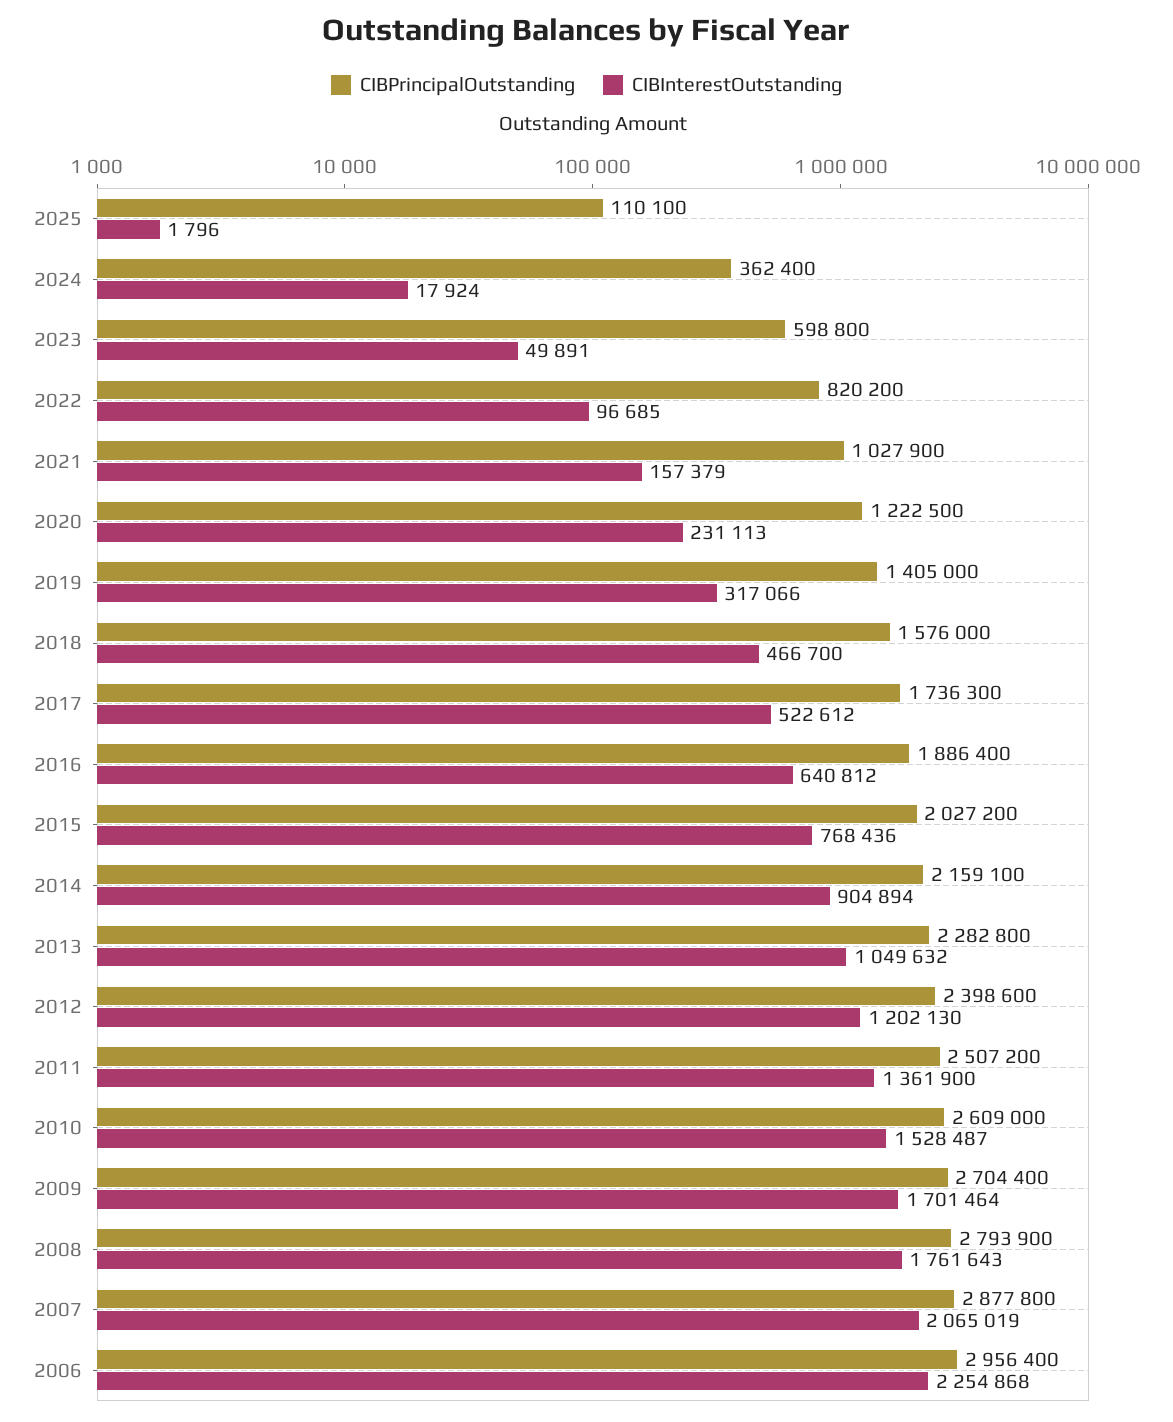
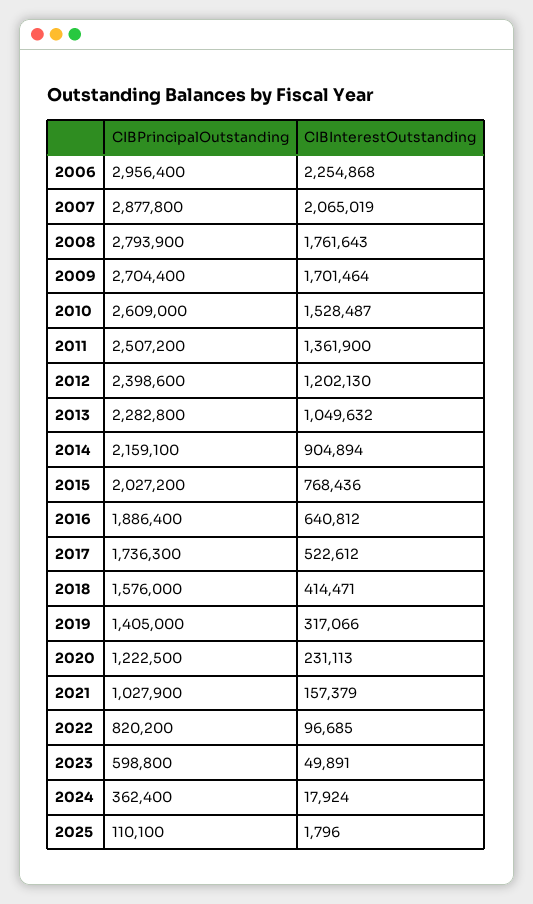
CIBInterestOutstanding, 2018: 466700 -> 414471

